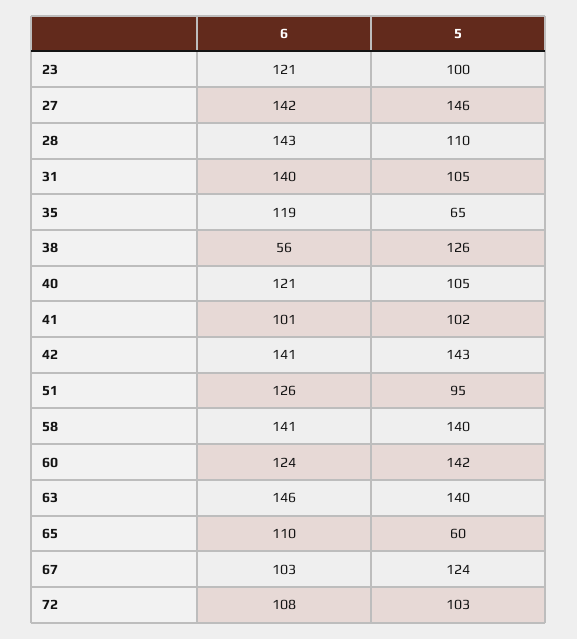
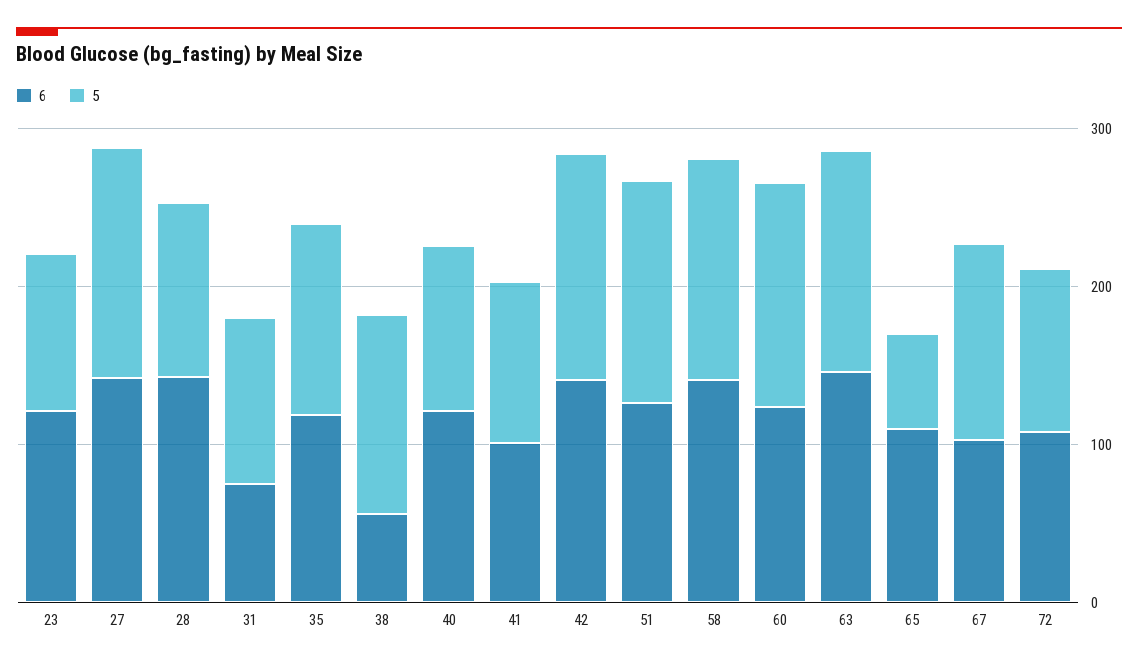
6, 31: 140 -> 80
5, 35: 65 -> 120
5, 51: 95 -> 140

